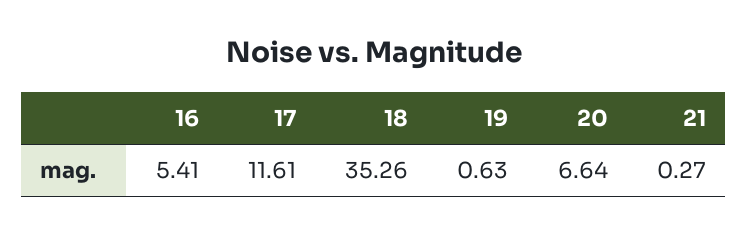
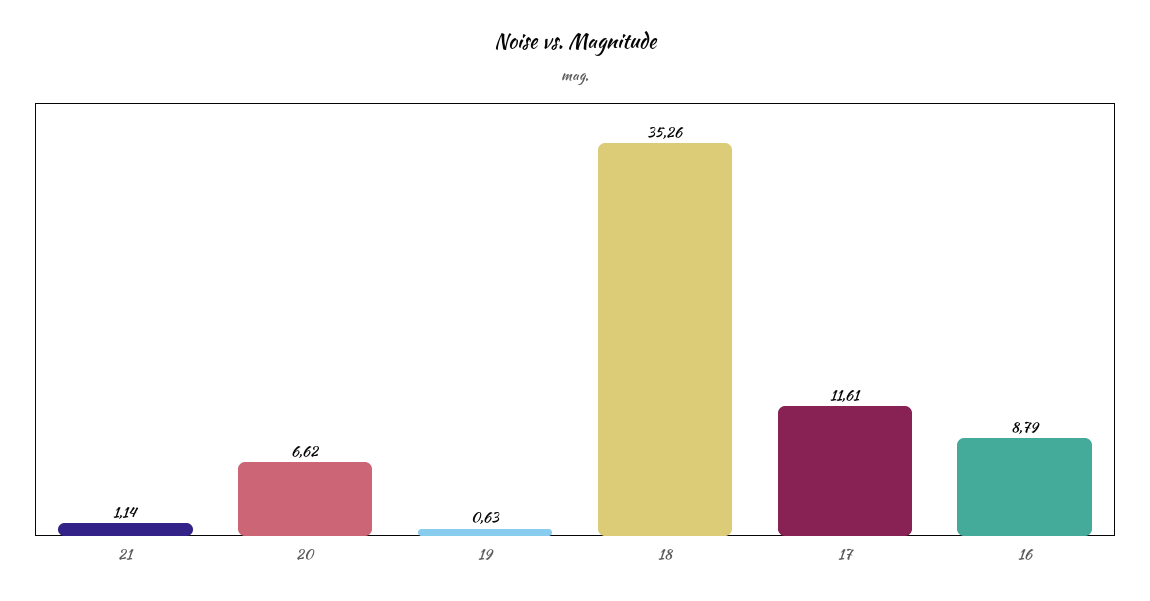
16: 5.41 -> 8.79
20: 6.64 -> 6.62
21: 0.27 -> 1.14

